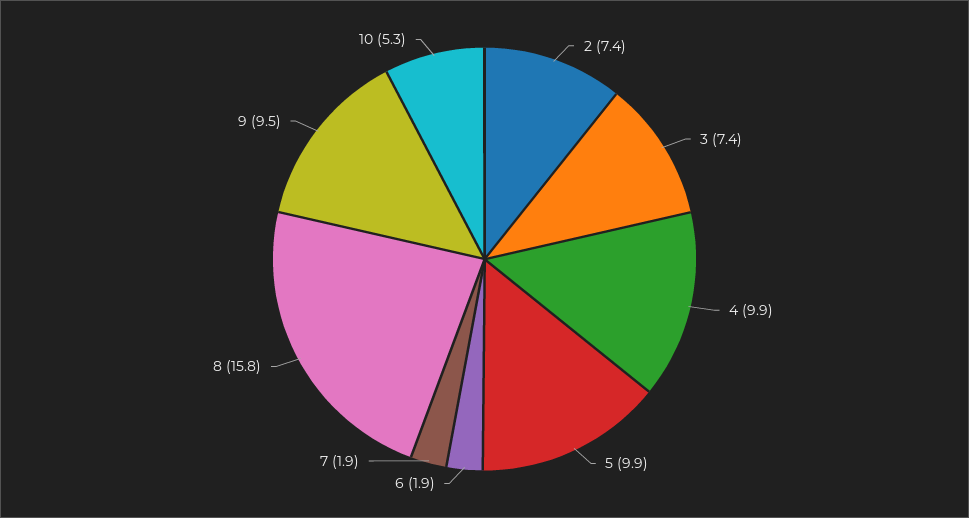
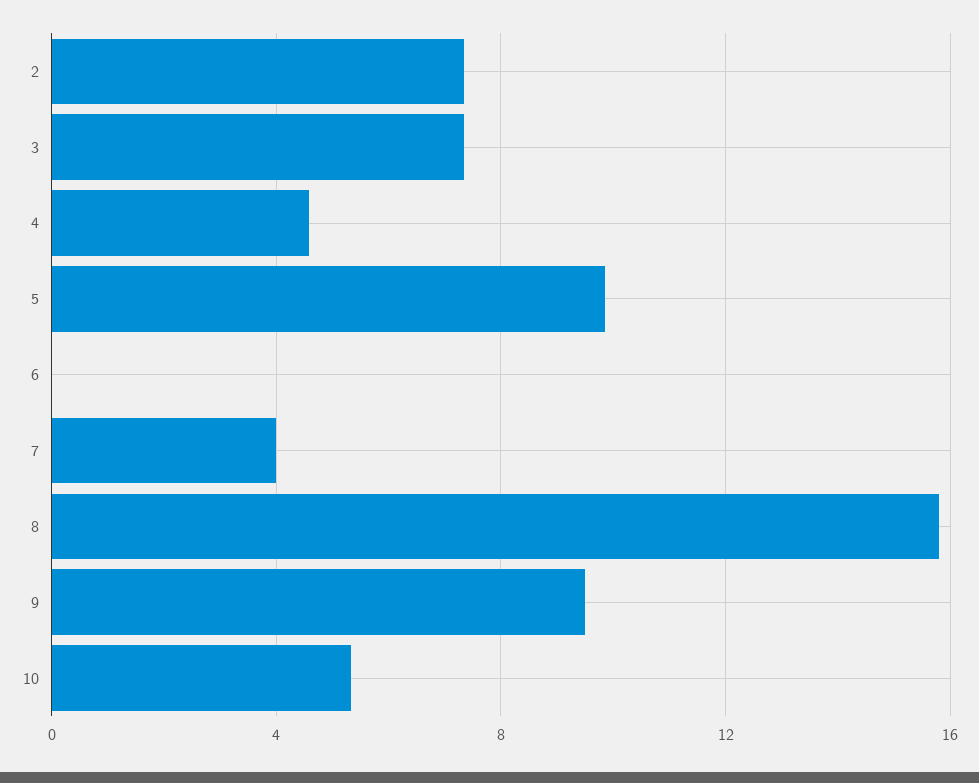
4: 9.9 -> 4.5
6: 1.9 -> 0
7: 1.9 -> 4

